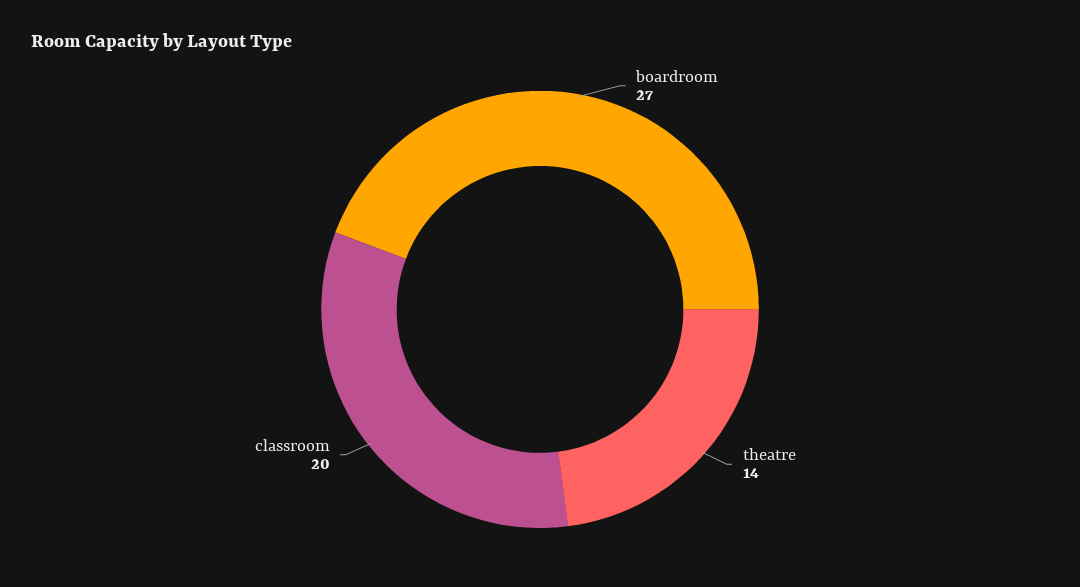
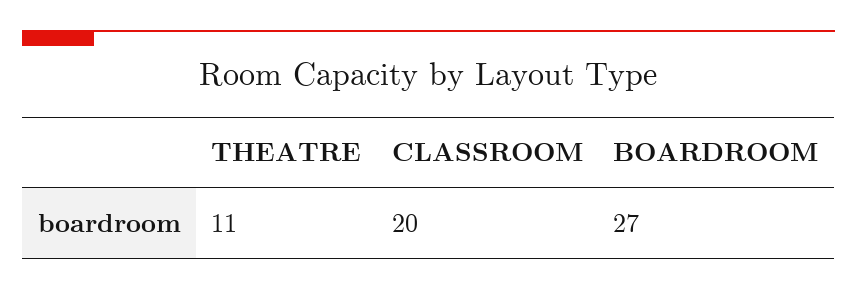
theatre: 14 -> 11

